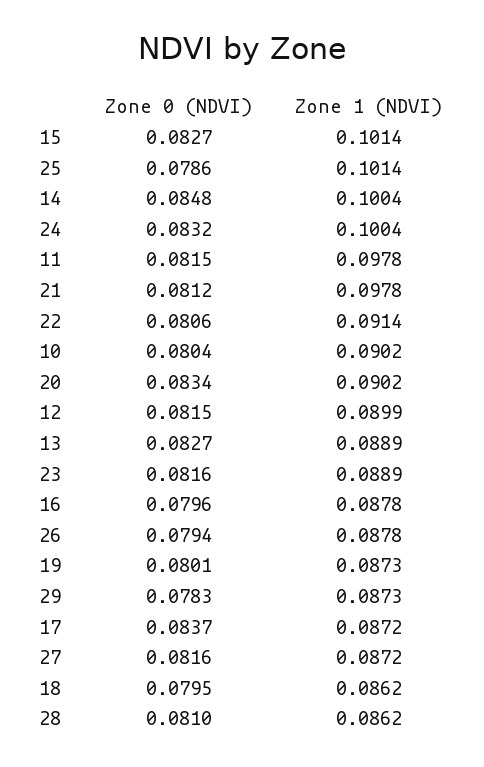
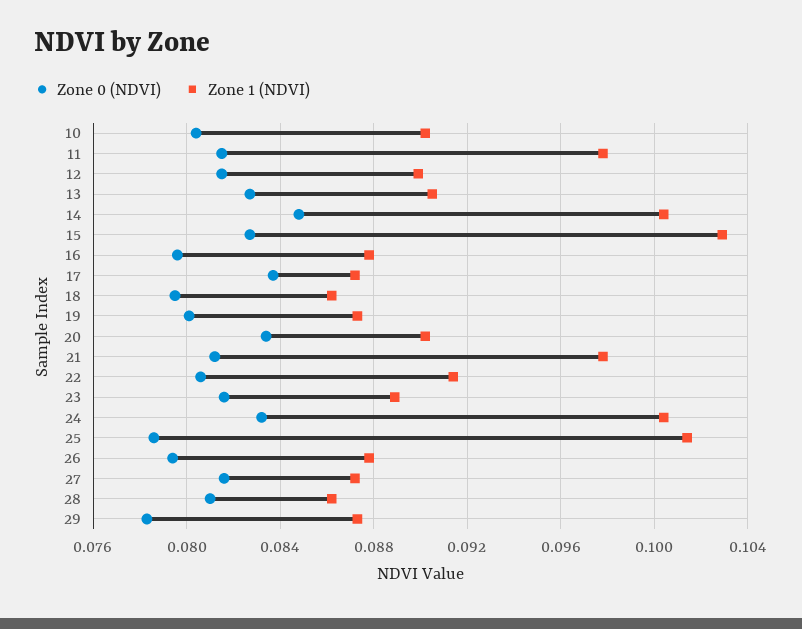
Zone 1 (NDVI), 15: 0.1014 -> 0.103
Zone 1 (NDVI), 13: 0.0889 -> 0.0905

